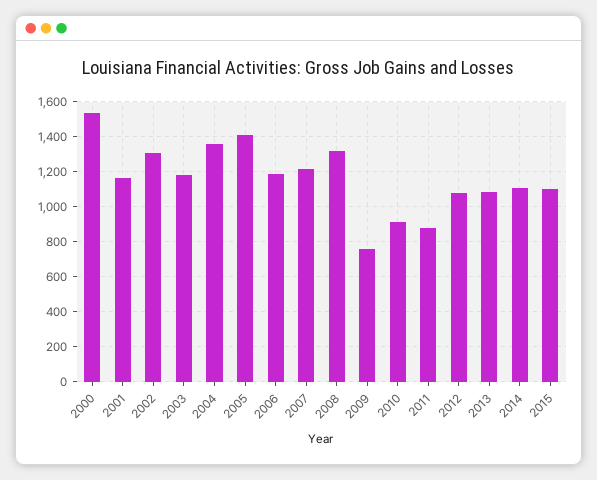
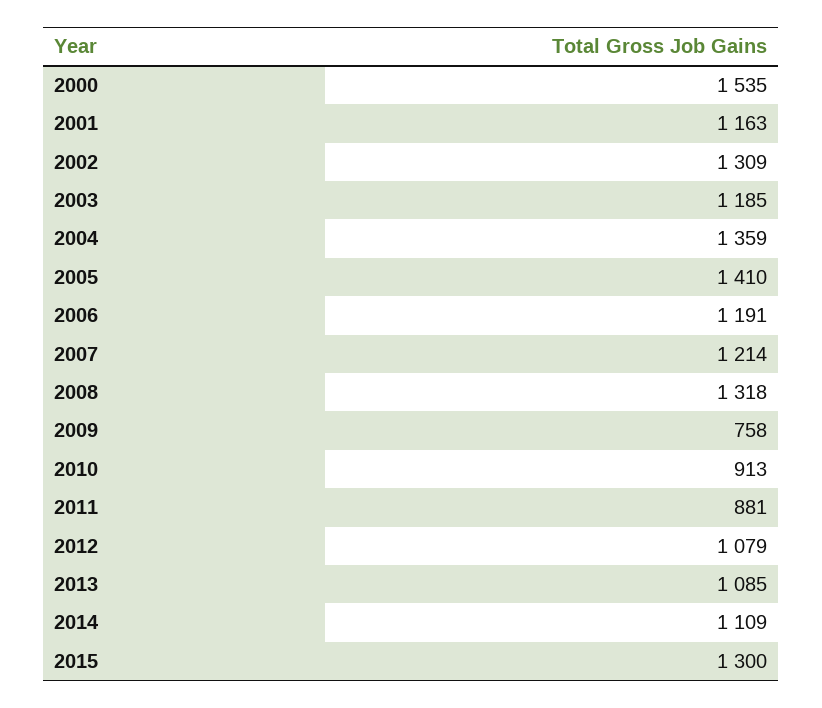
2015: 1100 -> 1300

